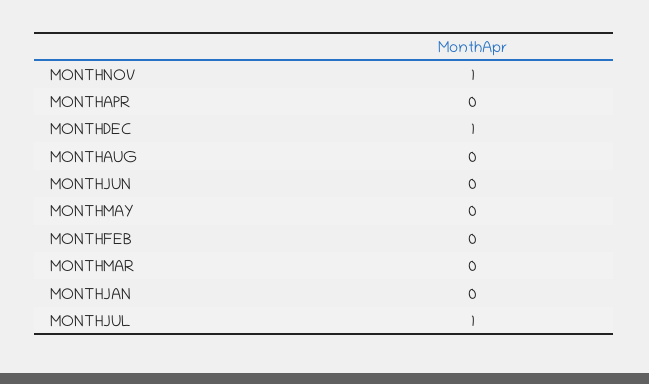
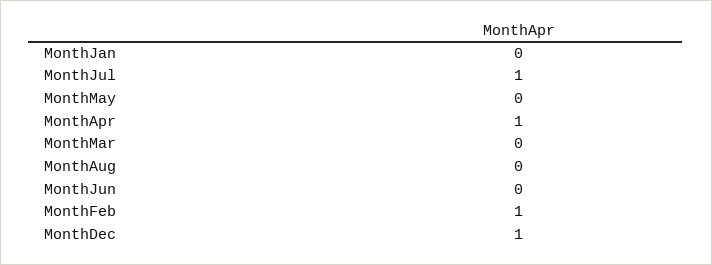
MONTHNOV: 1 -> none
MONTHAPR: 0 -> 1
MONTHFEB: 0 -> 1

